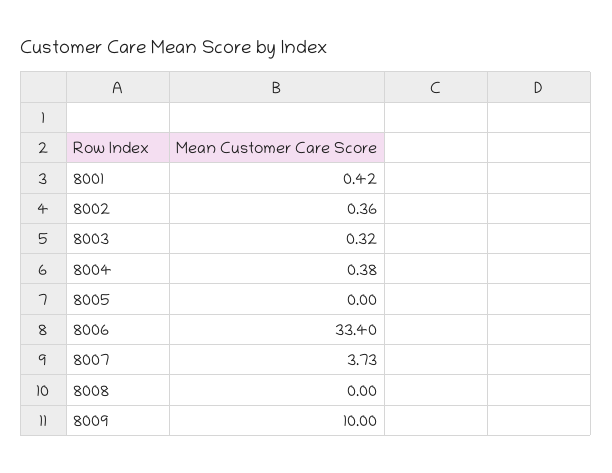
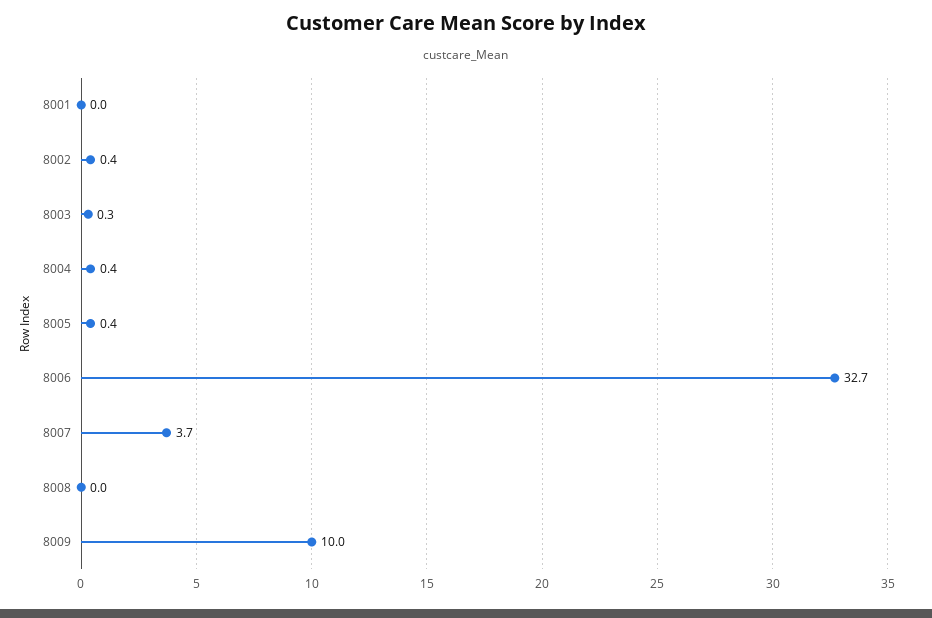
8001: 0.42 -> 0
8005: 0 -> 0.4
8006: 33.4 -> 32.7

